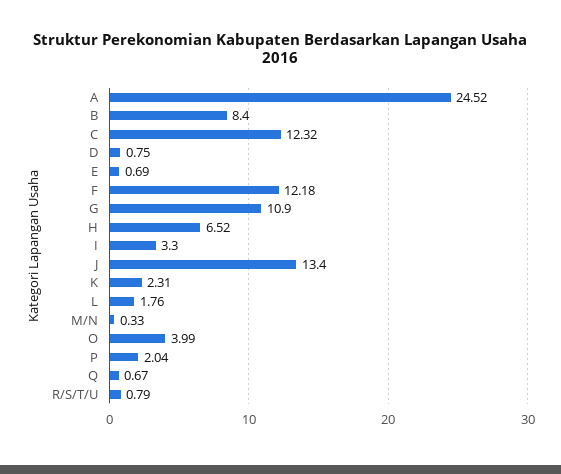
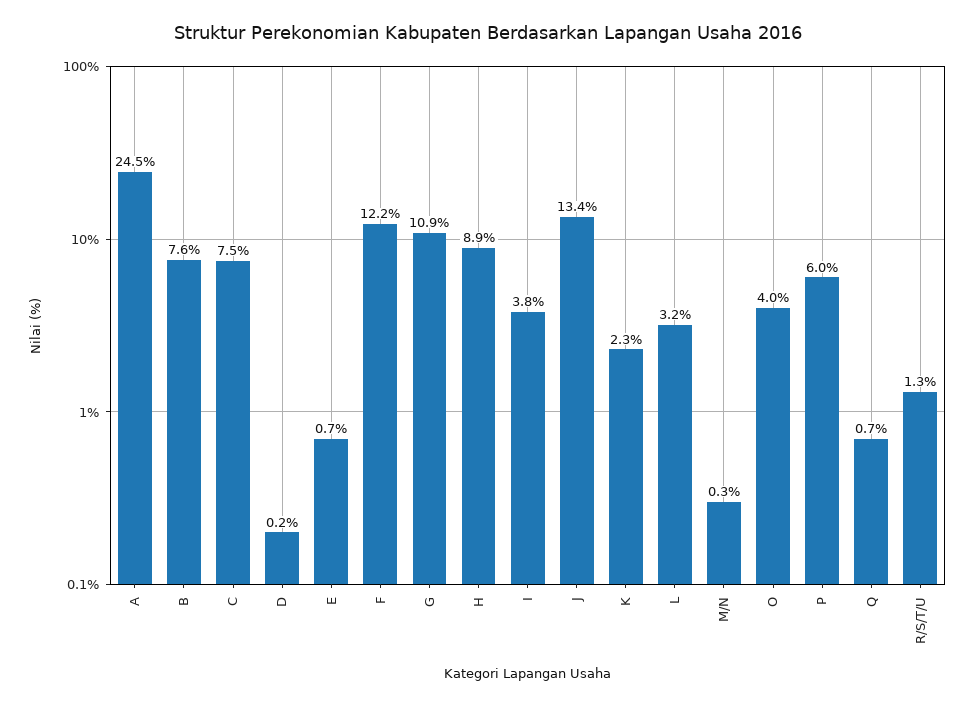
B: 8.4 -> 7.6
C: 12.32 -> 7.5
D: 0.75 -> 0.2
H: 6.52 -> 8.9
I: 3.3 -> 3.8
L: 1.76 -> 3.2
P: 2.04 -> 6
R/S/T/U: 0.79 -> 1.3

